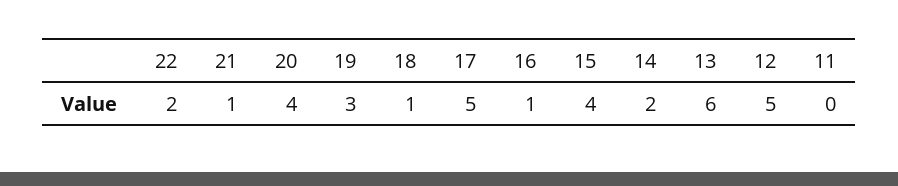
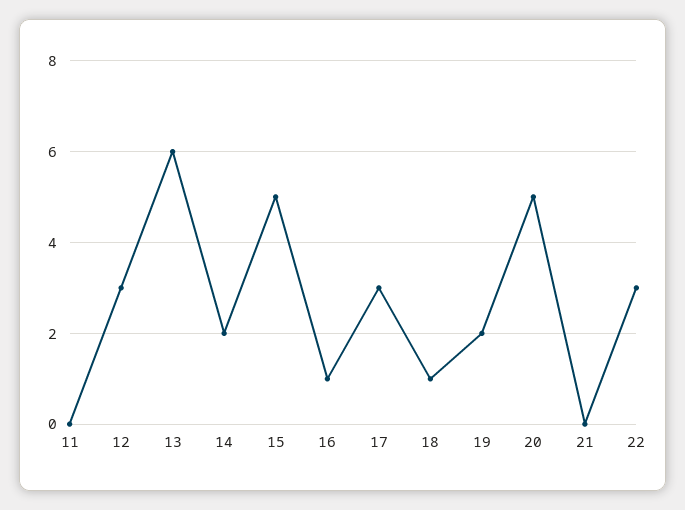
22: 2 -> 3
21: 1 -> 0
20: 4 -> 5
19: 3 -> 2
17: 5 -> 3
15: 4 -> 5
12: 5 -> 3

